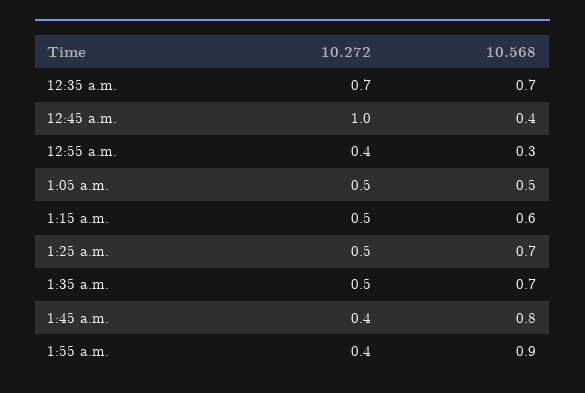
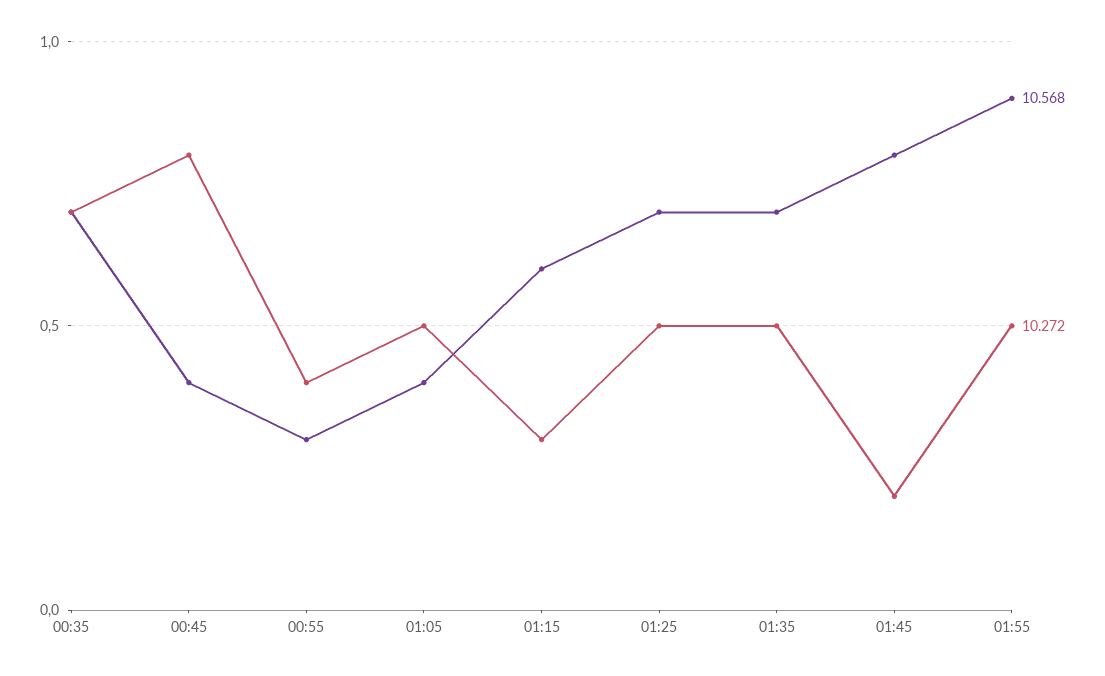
10.272, 12:45 a.m.: 1 -> 0.8
10.568, 1:05 a.m.: 0.5 -> 0.4
10.272, 1:15 a.m.: 0.5 -> 0.3
10.272, 1:45 a.m.: 0.4 -> 0.2
10.272, 1:55 a.m.: 0.4 -> 0.5

